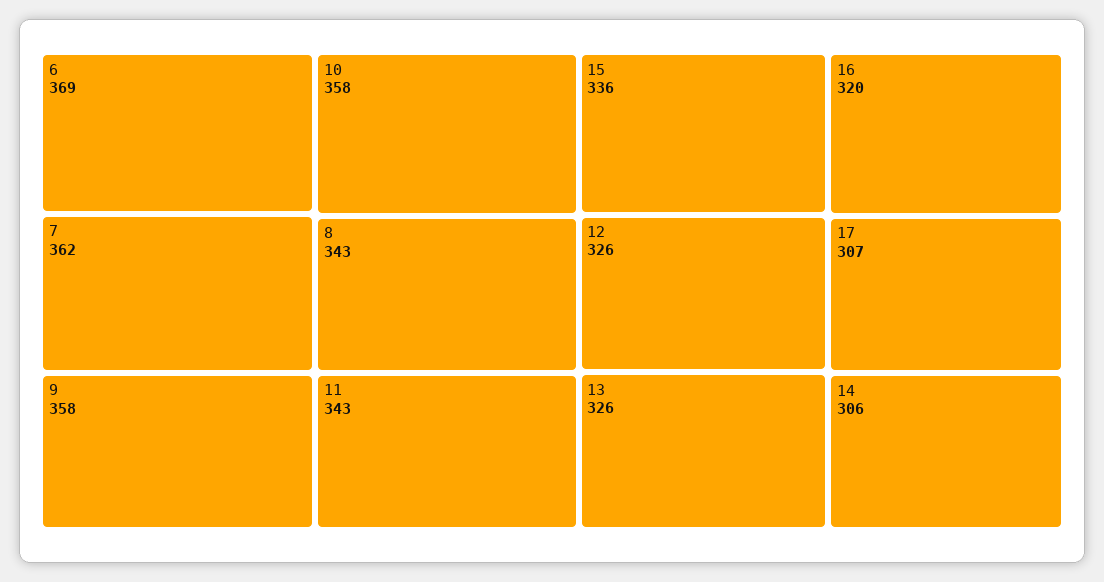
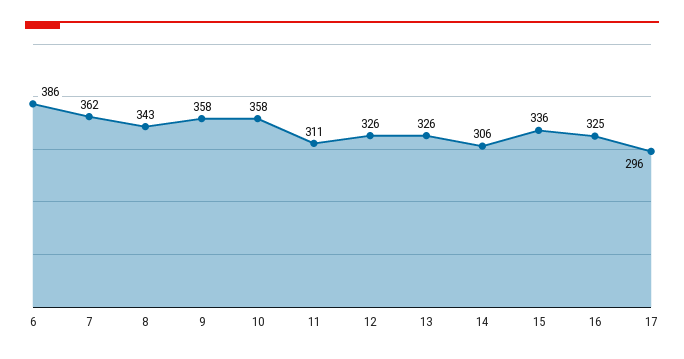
6: 369 -> 386
11: 343 -> 311
16: 320 -> 325
17: 307 -> 296

